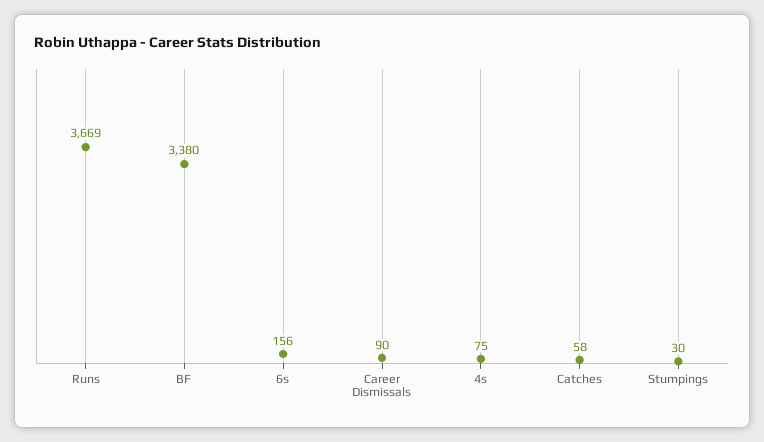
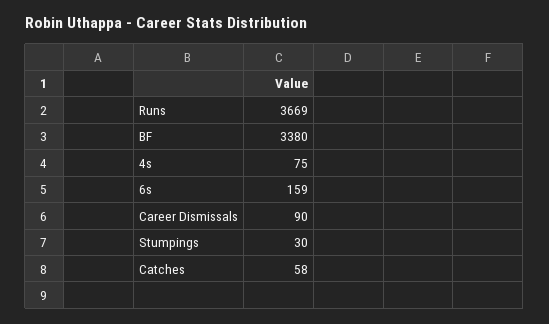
6s: 156 -> 159

